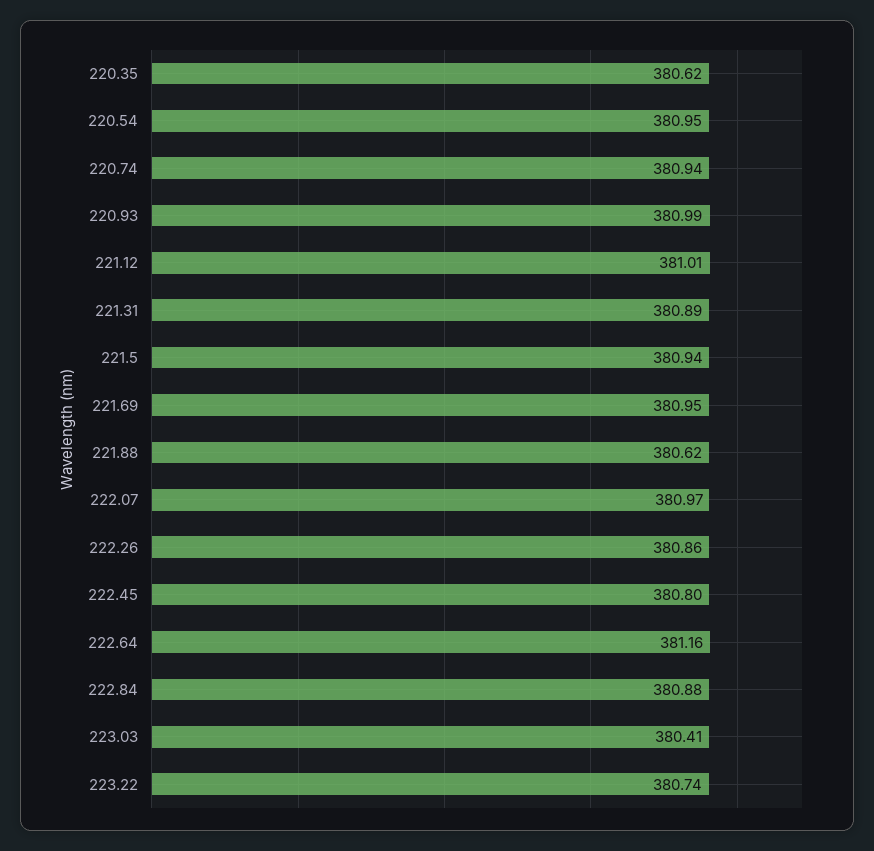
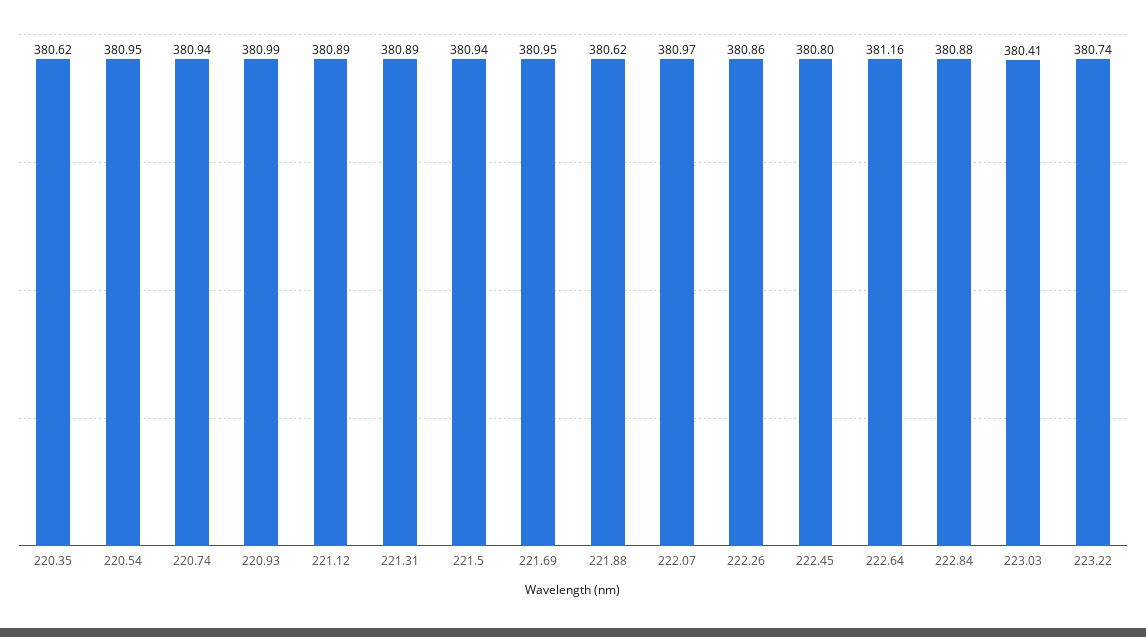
221.12: 381.01 -> 380.89

